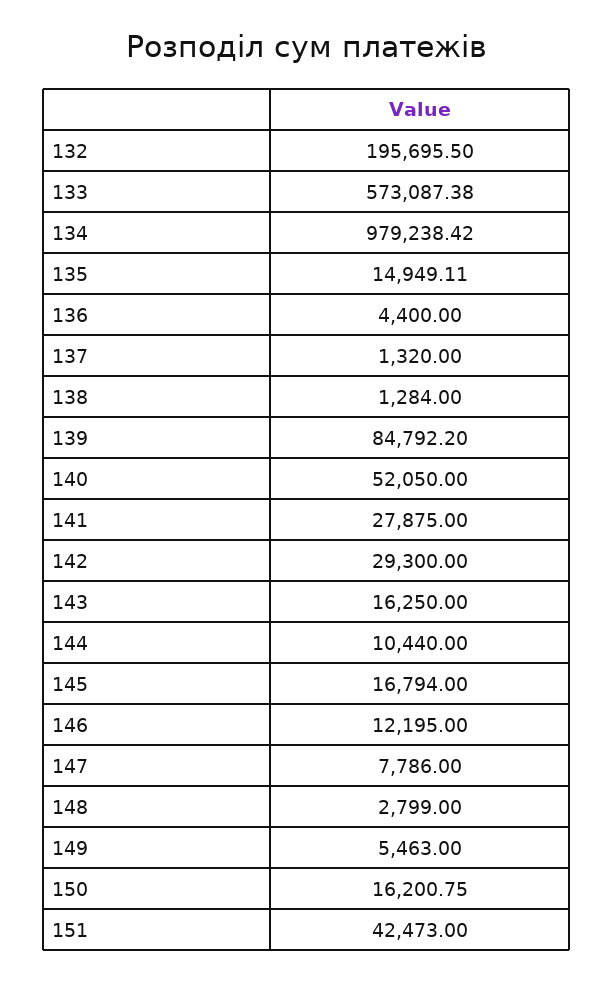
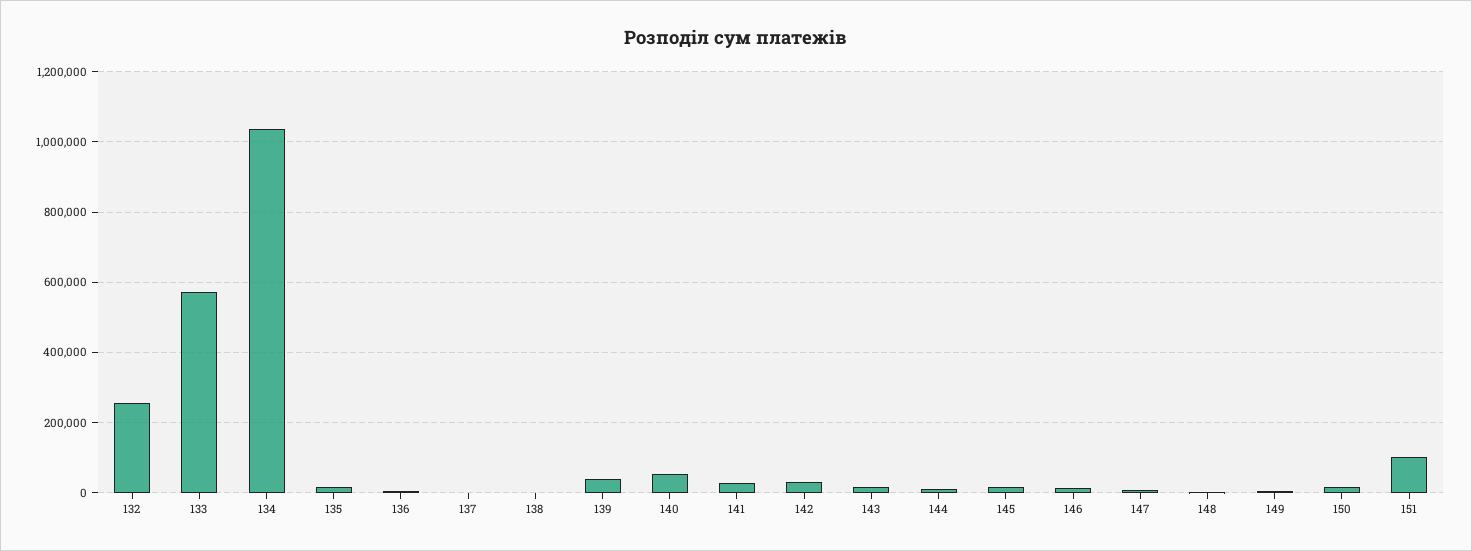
132: 195695.5 -> 260000
134: 979238.42 -> 1040000
139: 84792.2 -> 40000
151: 42473 -> 100000

